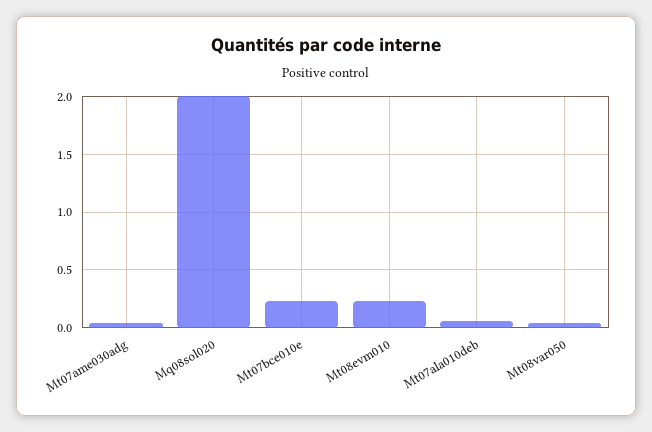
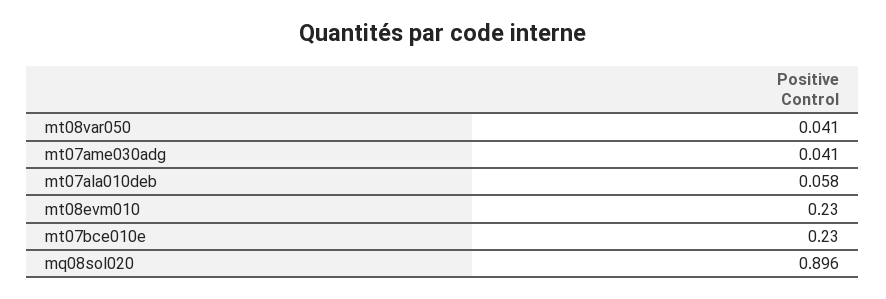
Mq08sol020: 2 -> 0.896

